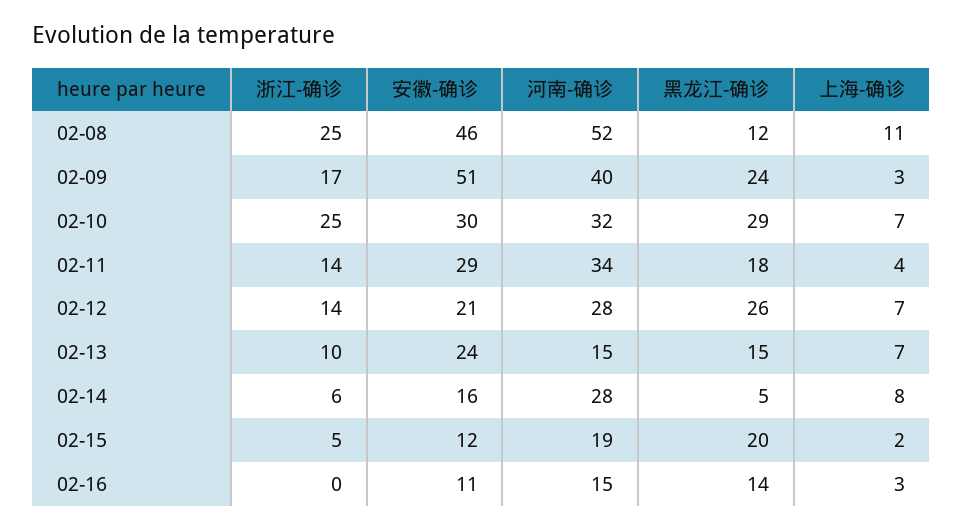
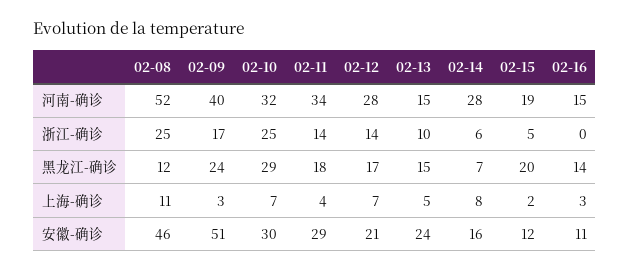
黑龙江-确诊, 02-12: 26 -> 17
上海-确诊, 02-13: 7 -> 5
黑龙江-确诊, 02-14: 5 -> 7

